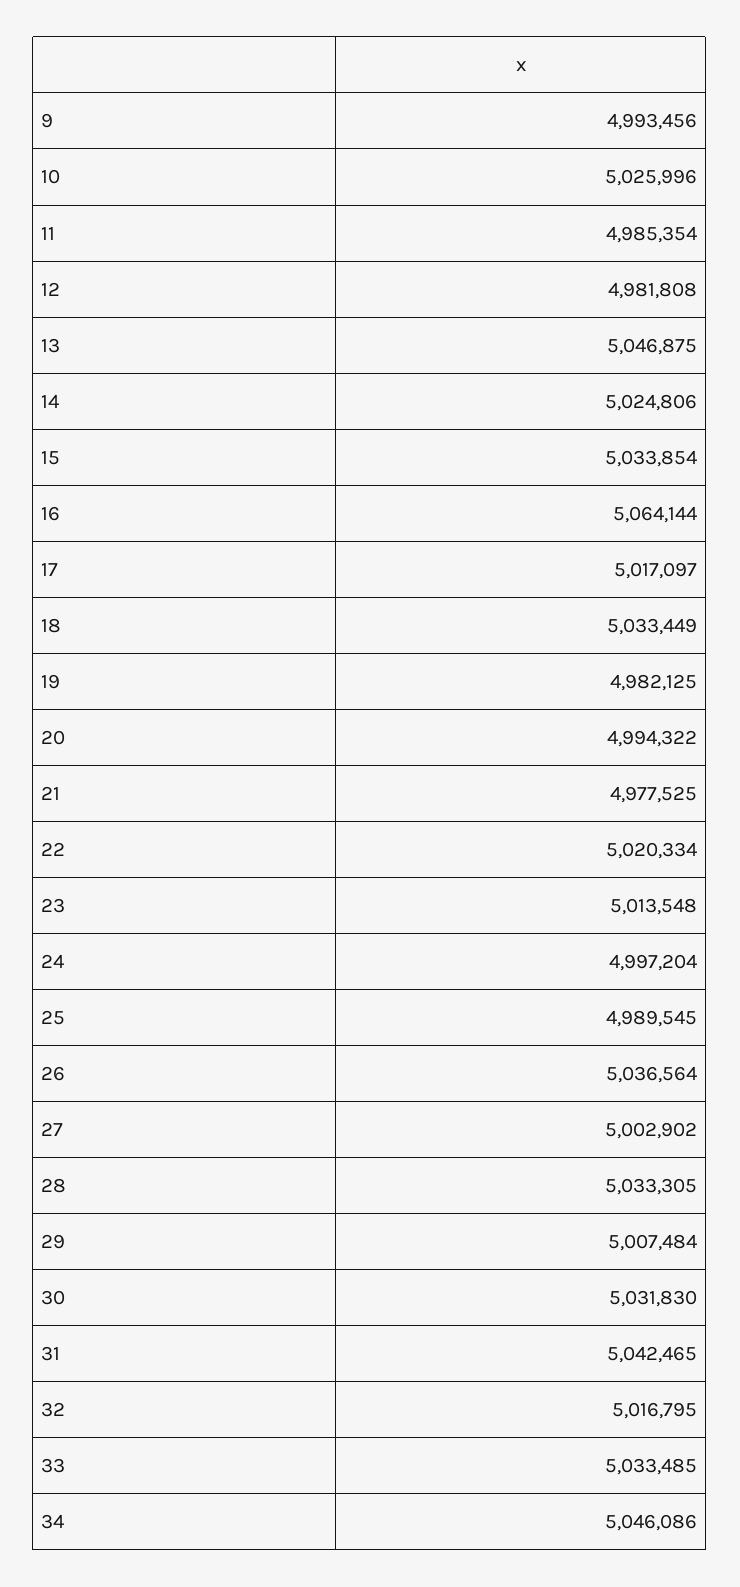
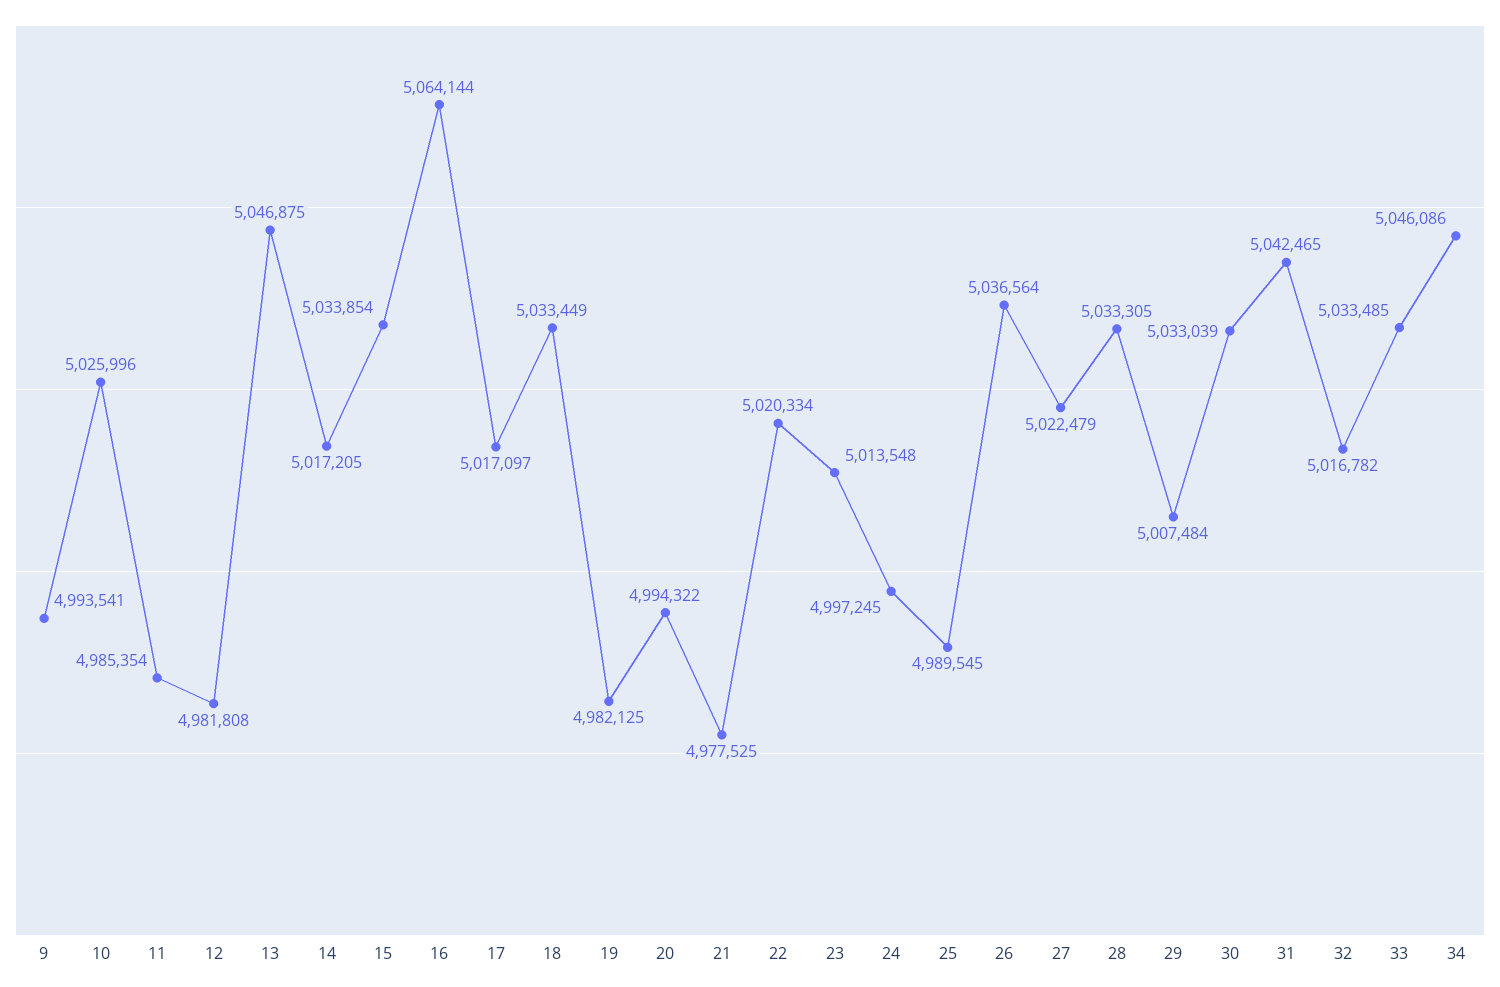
9: 4993456 -> 4993541
14: 5024806 -> 5017205
24: 4997204 -> 4997245
27: 5002902 -> 5022479
30: 5031830 -> 5033039
32: 5016795 -> 5016782

